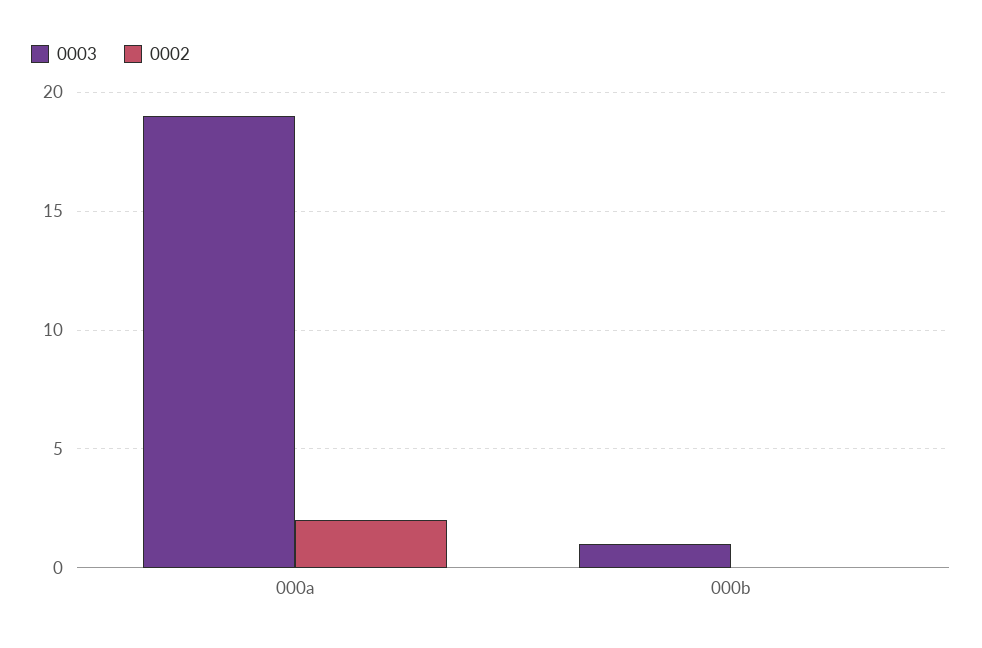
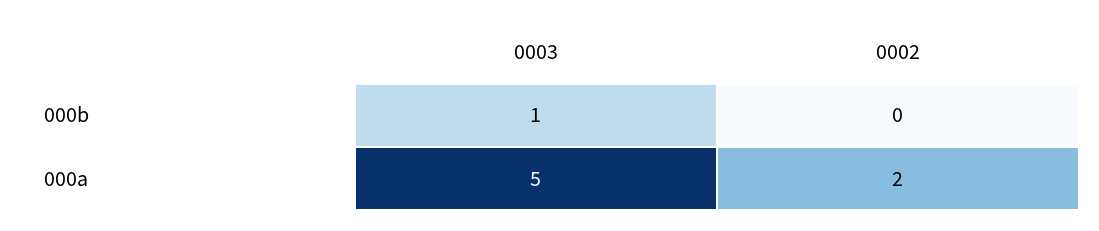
0003, 000a: 19 -> 5

